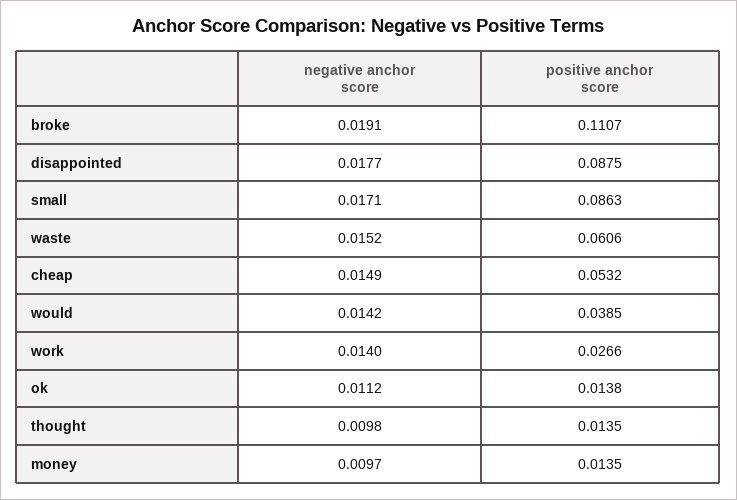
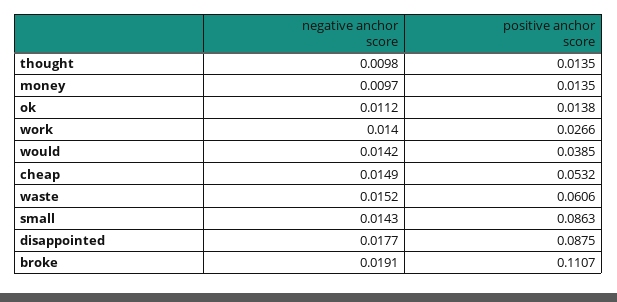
negative anchor score, small: 0.0171 -> 0.0143

